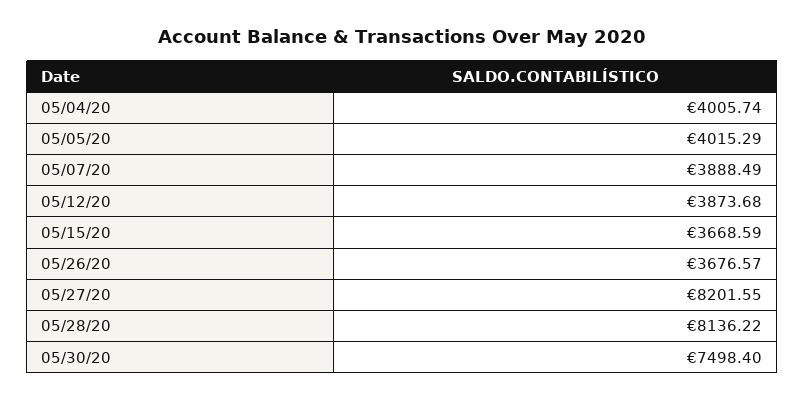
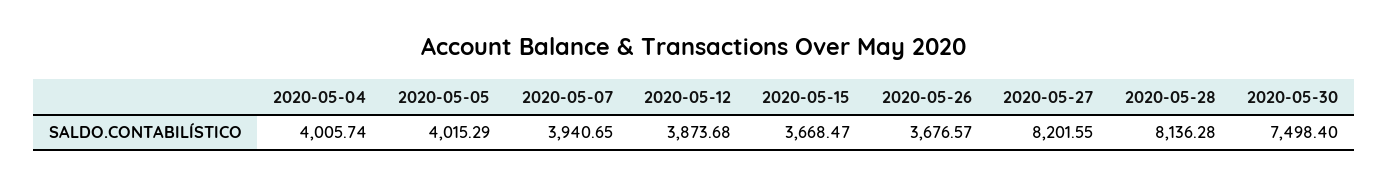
05/07/20: 3888.49 -> 3940.65
05/15/20: 3668.59 -> 3668.47
05/28/20: 8136.22 -> 8136.28

